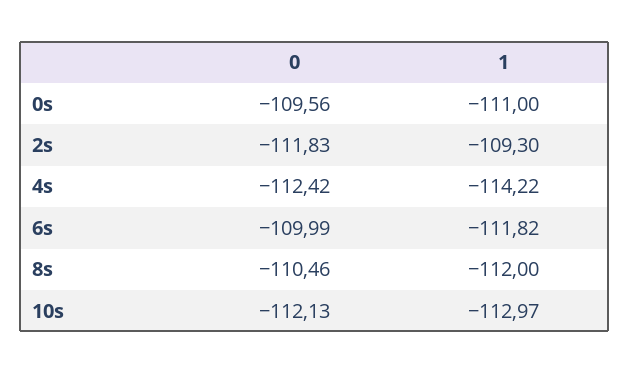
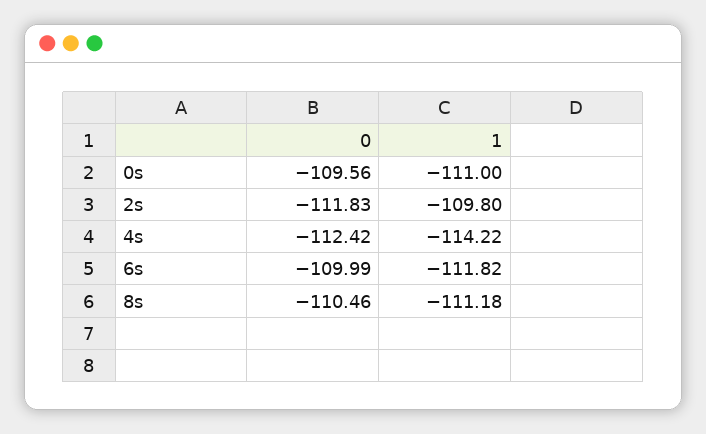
1, 2s: -109.3 -> -109.8
1, 8s: -112 -> -111.18
0, 10s: -112.13 -> none
1, 10s: -112.97 -> none

